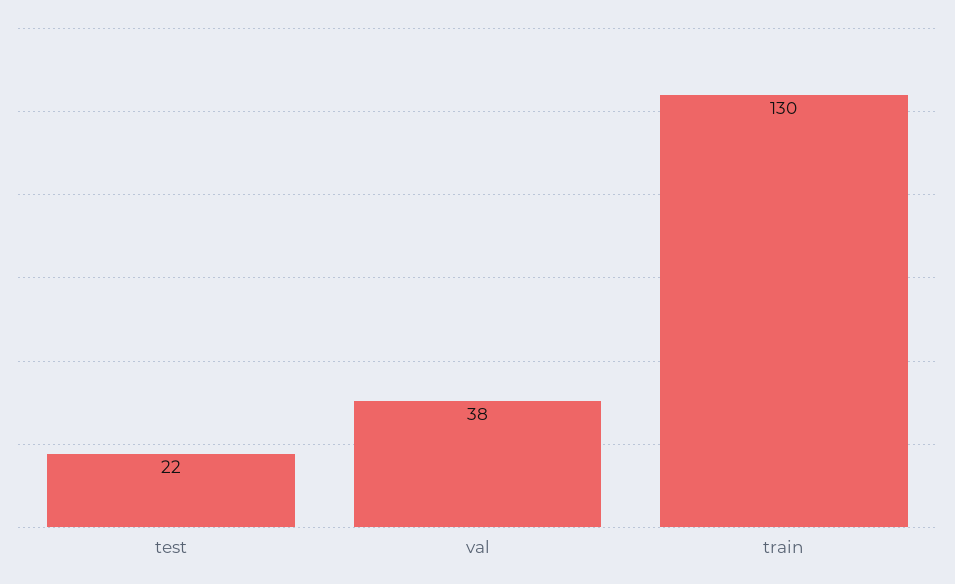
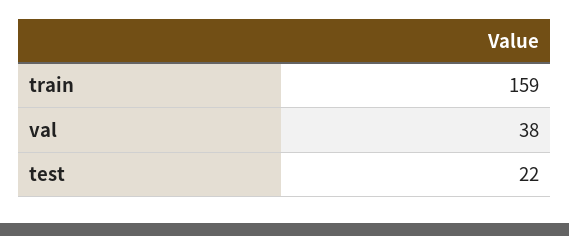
train: 130 -> 159

